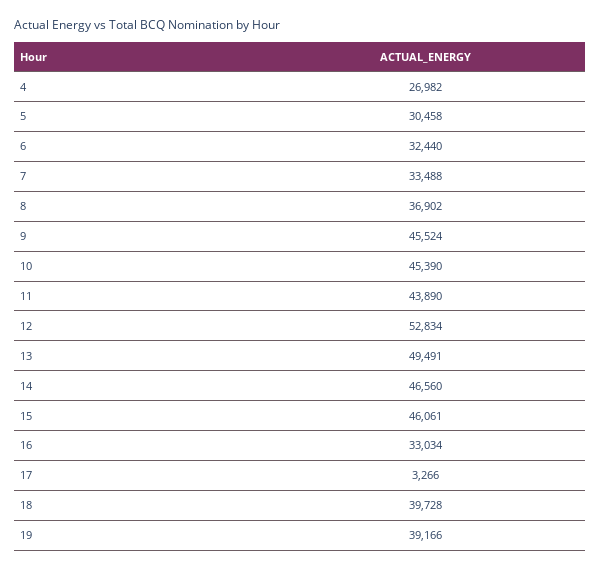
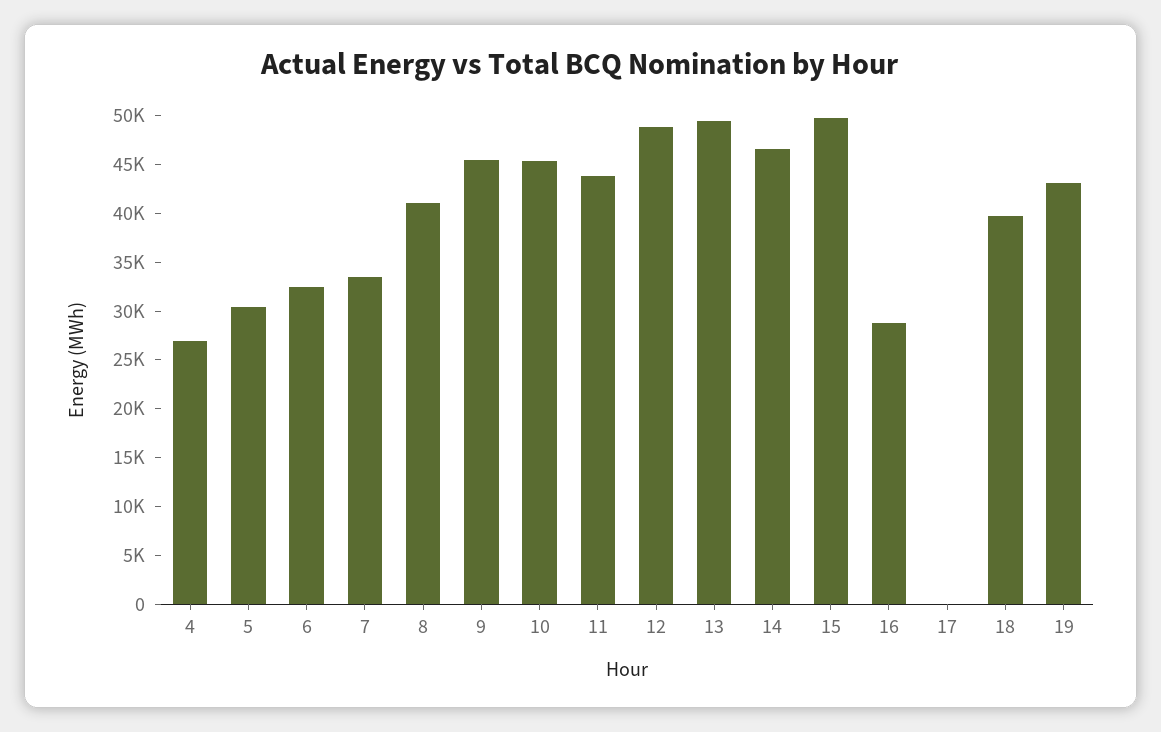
8: 36902 -> 41000
12: 52834 -> 49000
15: 46061 -> 50000
16: 33034 -> 29000
17: 3266 -> 0
19: 39166 -> 43000

